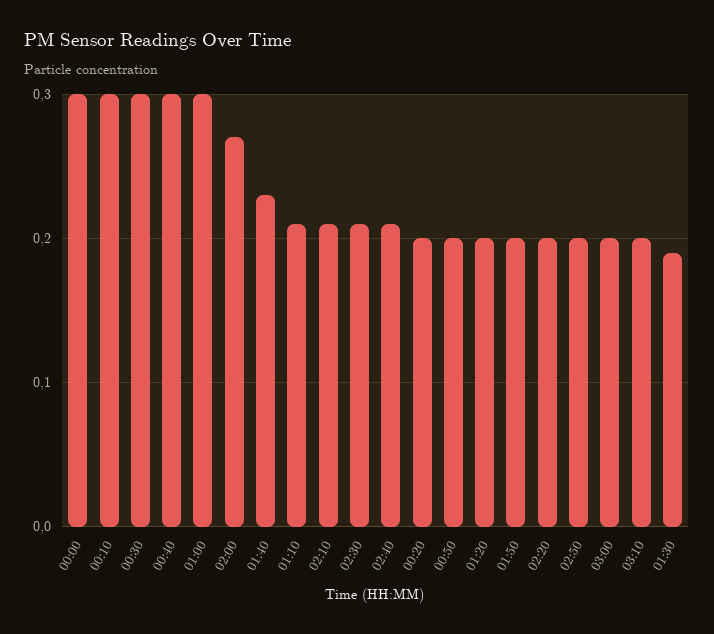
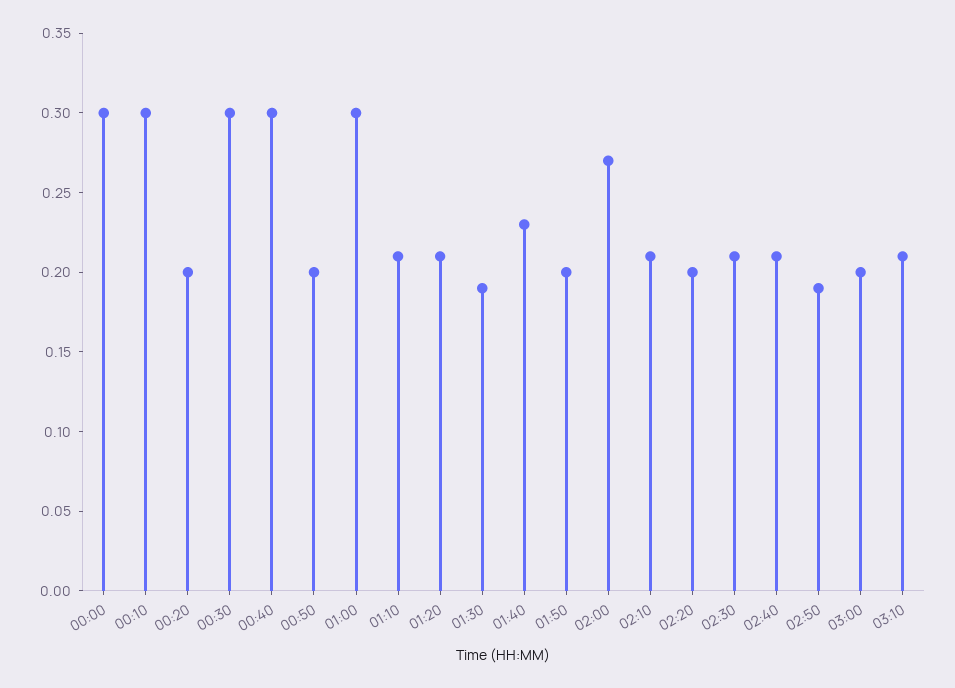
01:20: 0.2 -> 0.21
02:50: 0.2 -> 0.19
03:10: 0.2 -> 0.21

